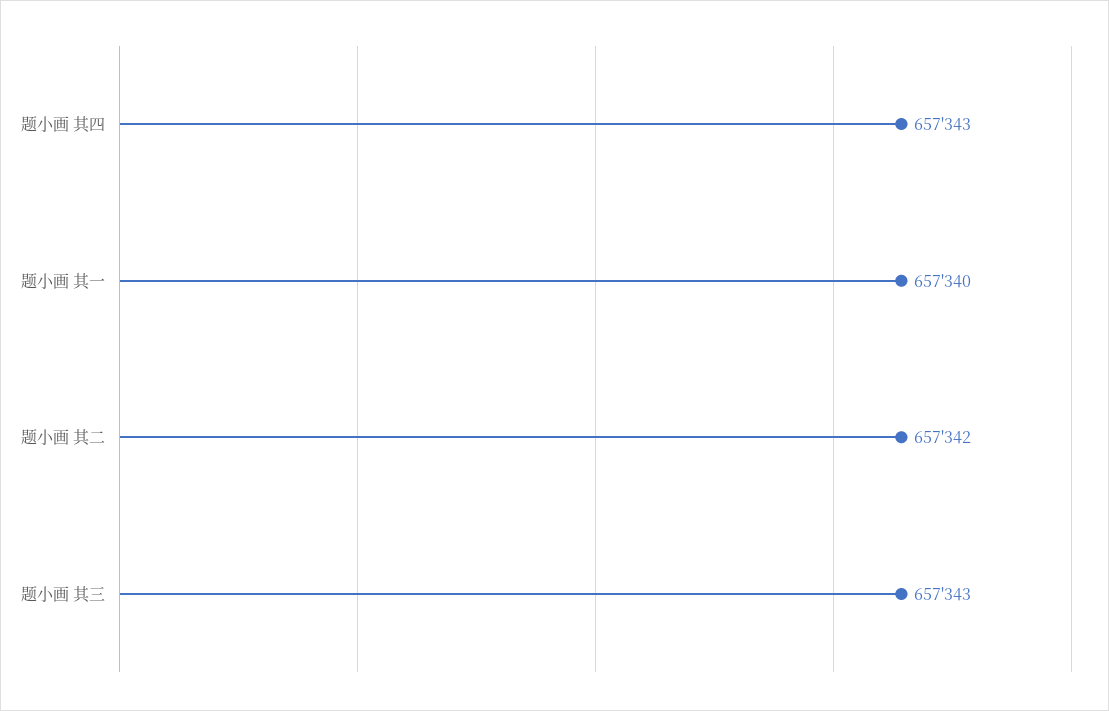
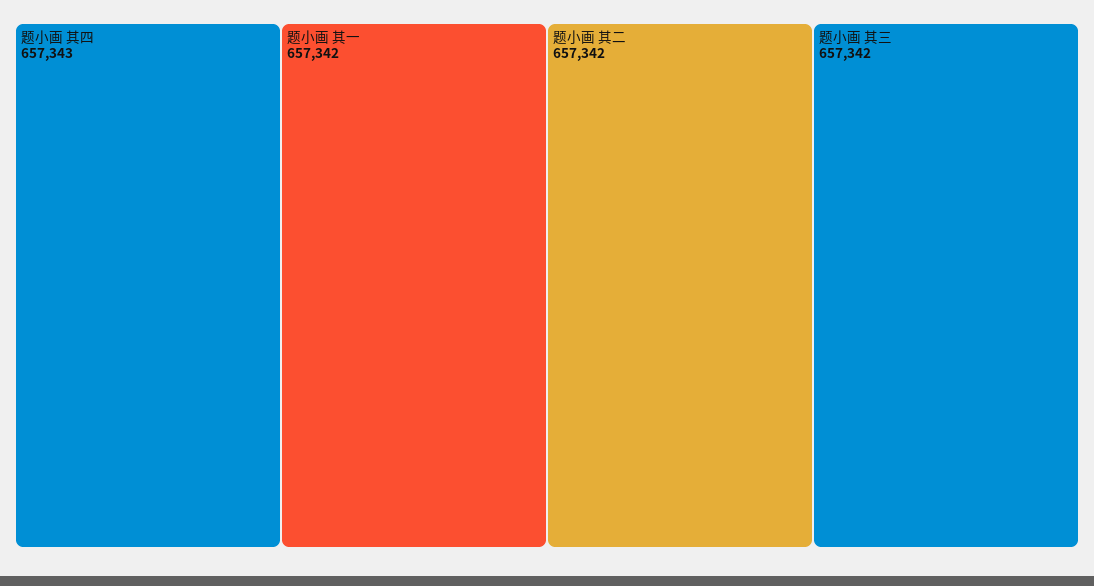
题小画 其一: 657340 -> 657342
题小画 其三: 657343 -> 657342

